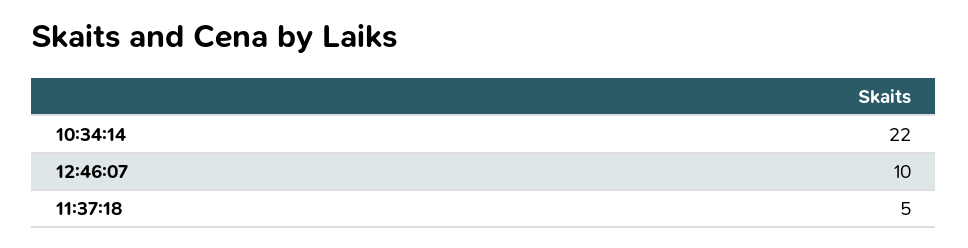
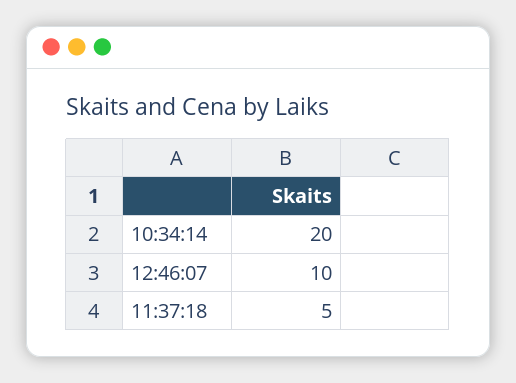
10:34:14: 22 -> 20

